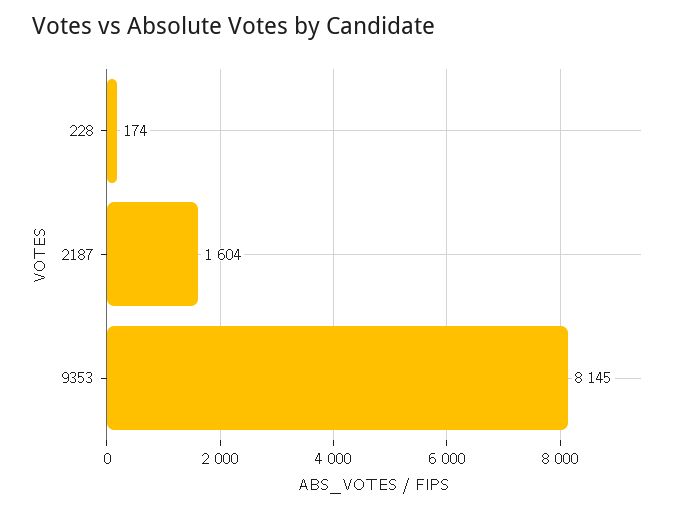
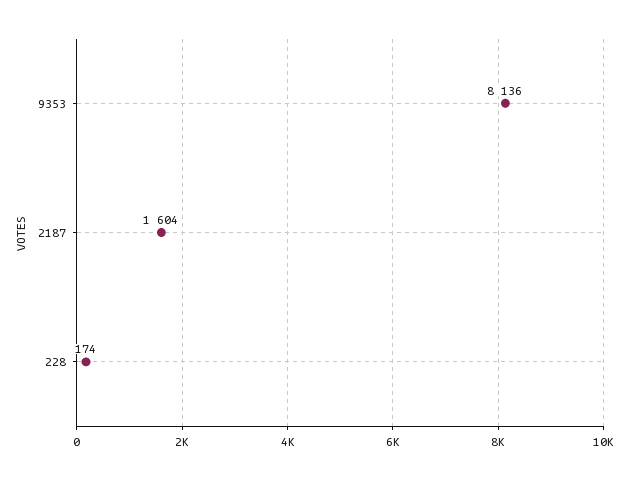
9353: 8145 -> 8136

